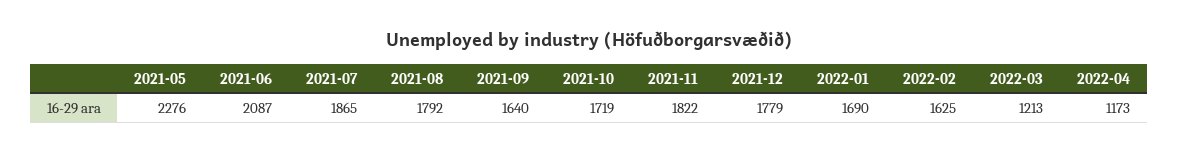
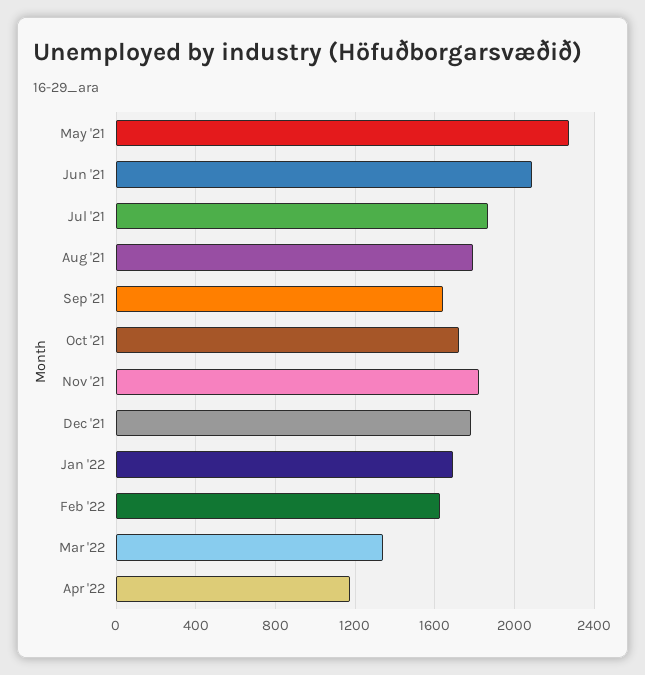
2022-03: 1213 -> 1350

